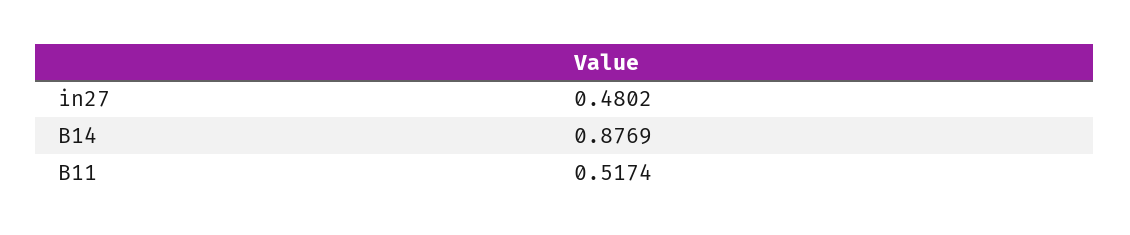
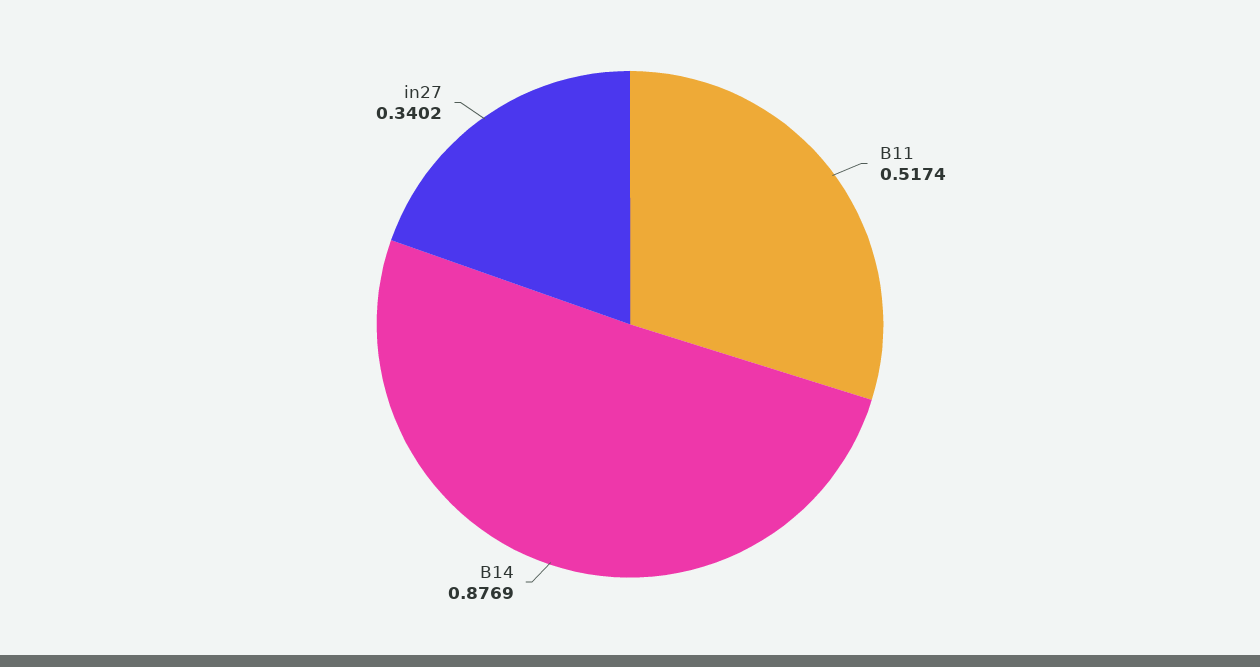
in27: 0.4802 -> 0.3402

